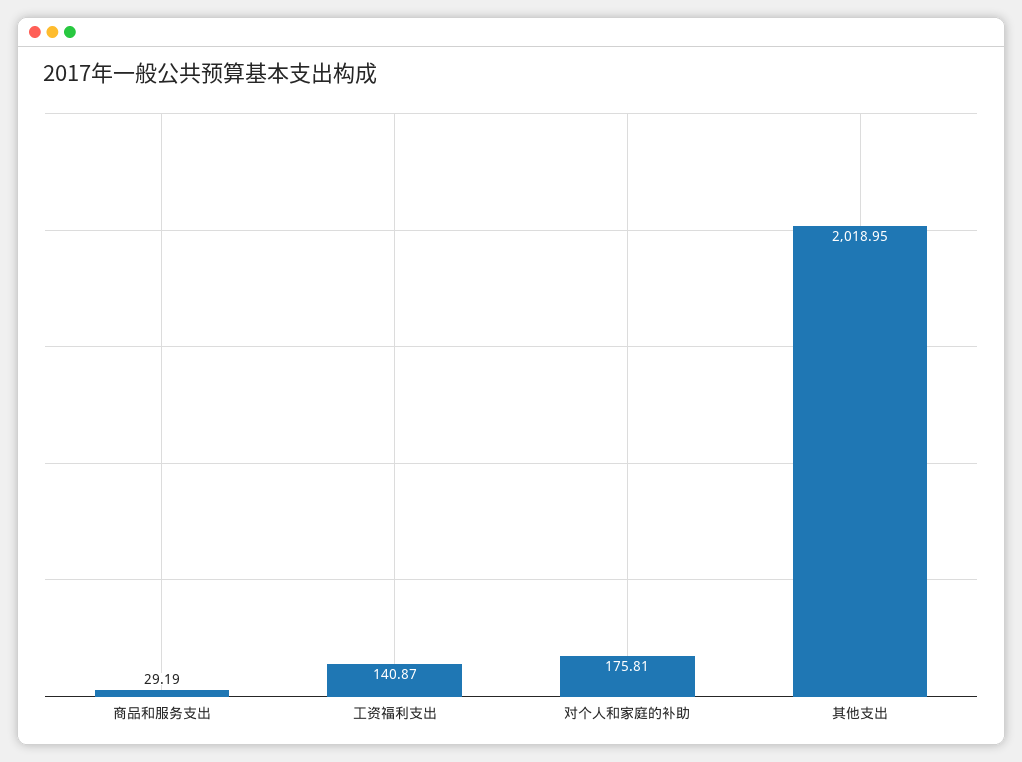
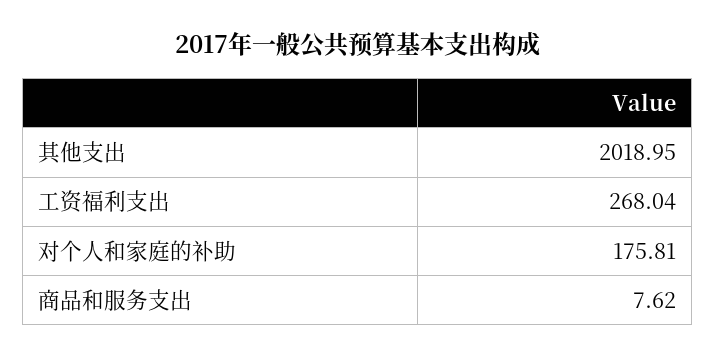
商品和服务支出: 29.19 -> 7.62
工资福利支出: 140.87 -> 268.04

